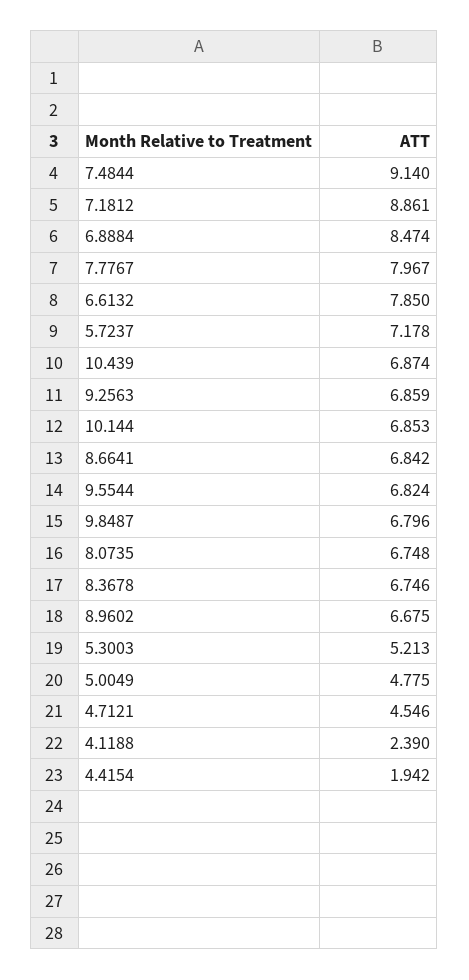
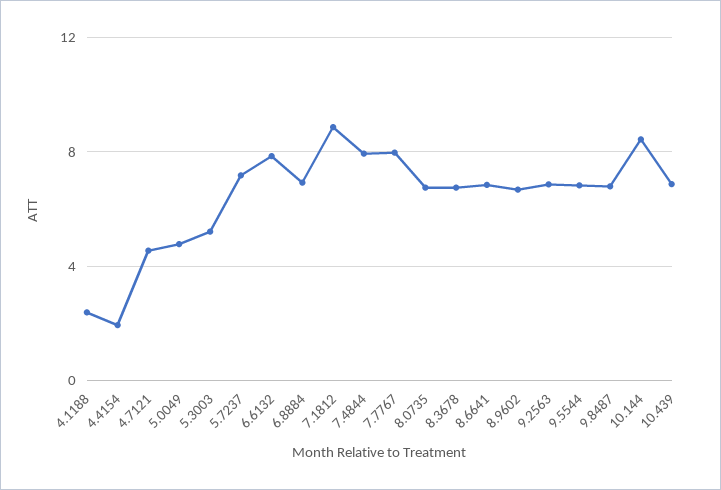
7.4844: 9.14 -> 8
6.8884: 8.474 -> 7
10.144: 6.853 -> 8.5

